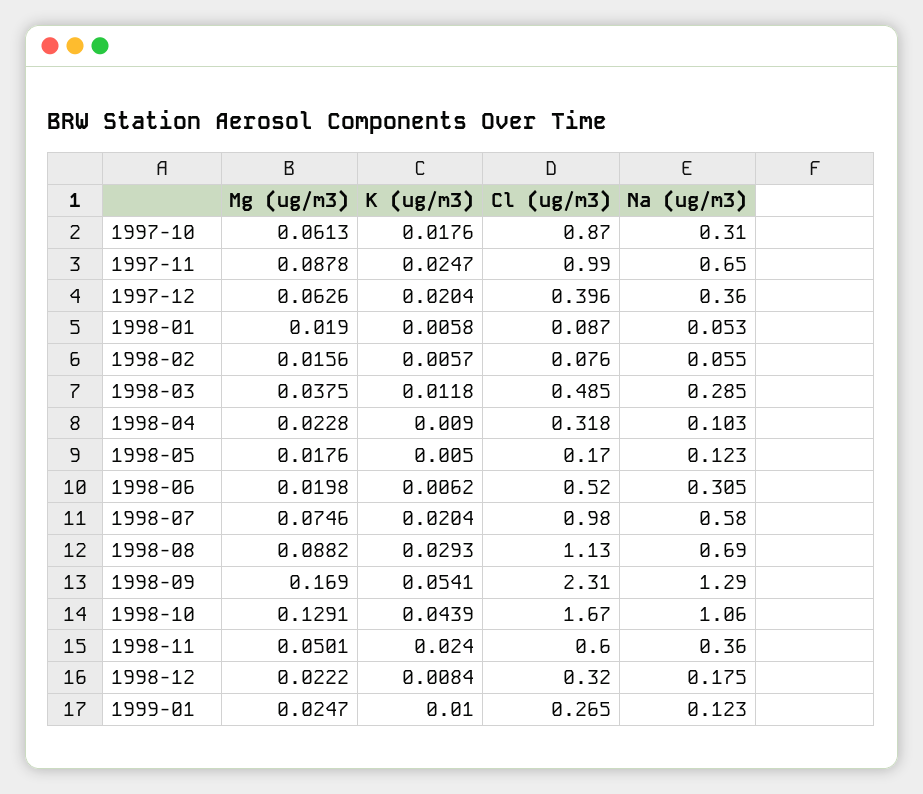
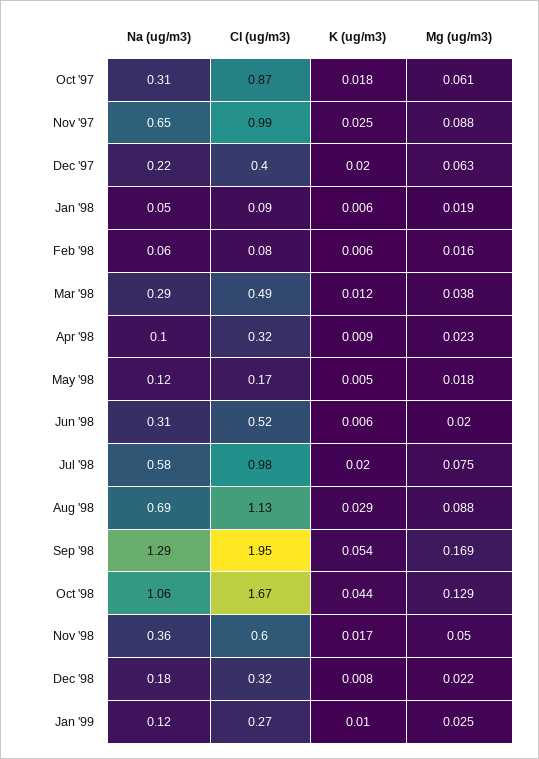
Na (ug/m3), 1997-12: 0.36 -> 0.22
Cl (ug/m3), 1998-09: 2.31 -> 1.95
K (ug/m3), 1998-11: 0.024 -> 0.017

